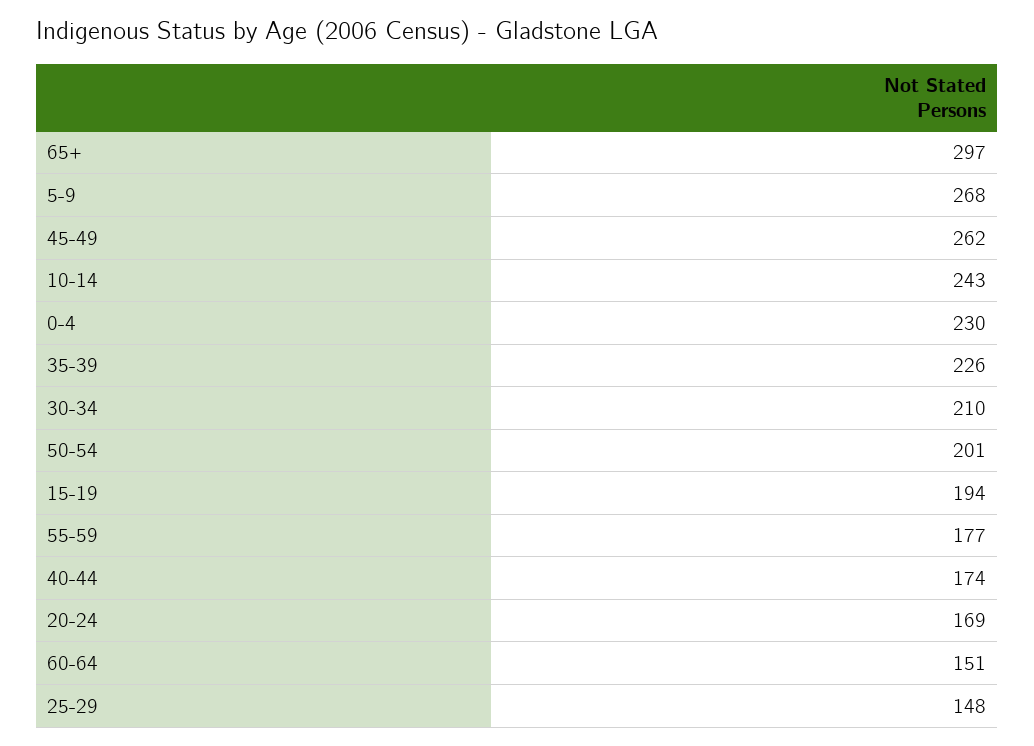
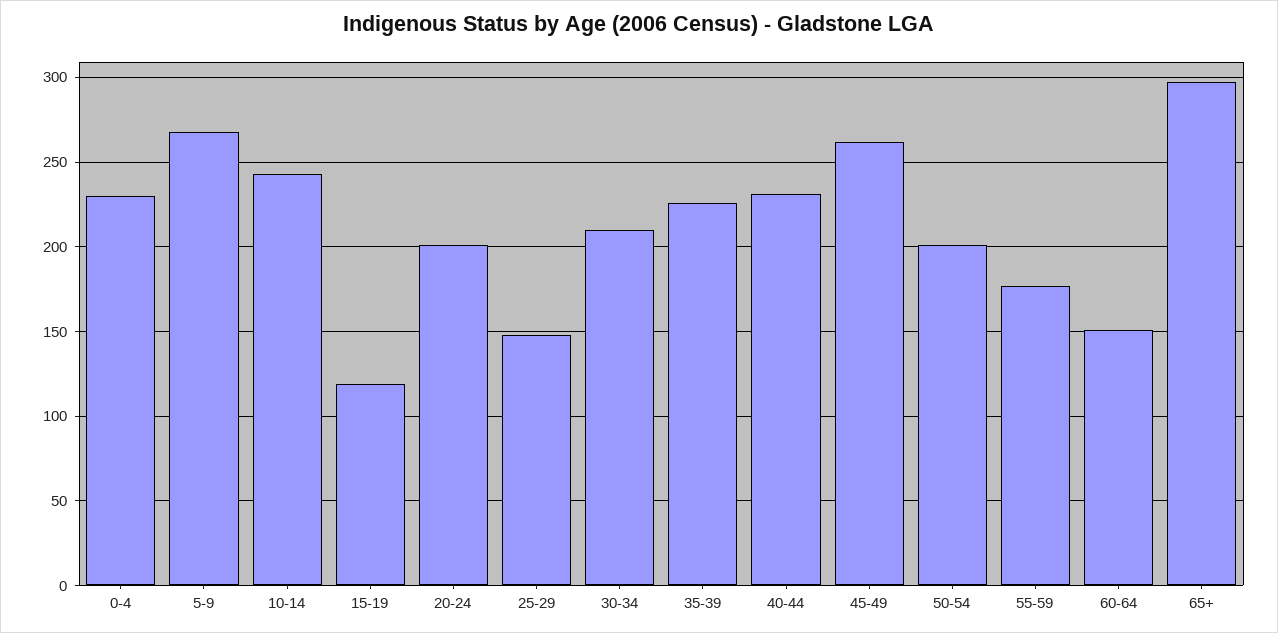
15-19: 194 -> 120
40-44: 174 -> 230
20-24: 169 -> 200

